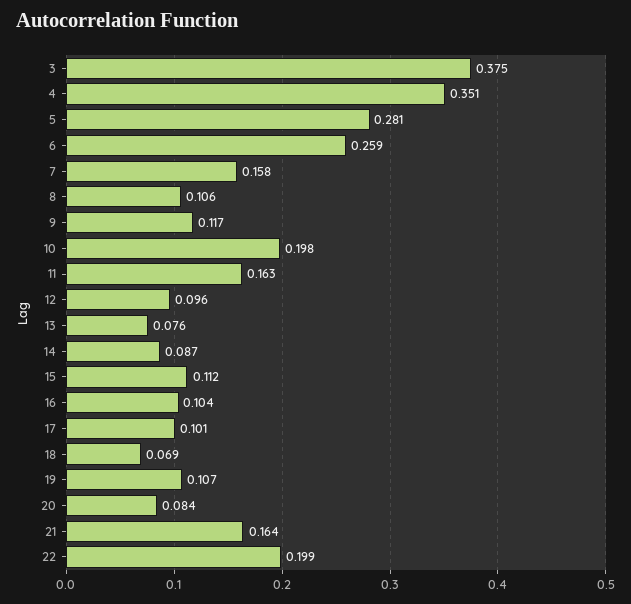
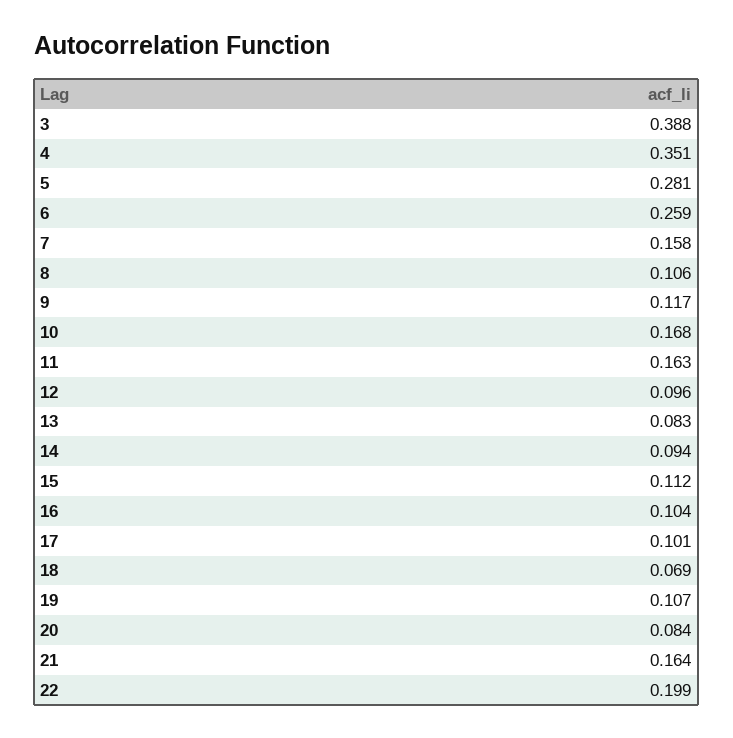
3: 0.375 -> 0.388
10: 0.198 -> 0.168
13: 0.076 -> 0.083
14: 0.087 -> 0.094

